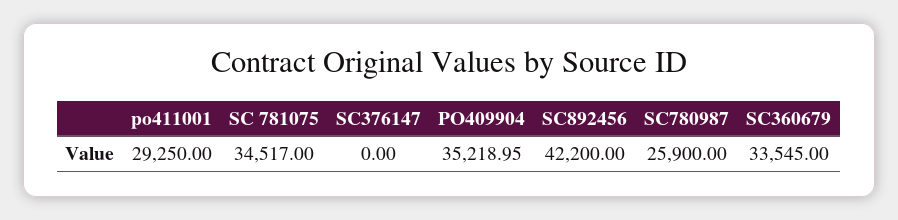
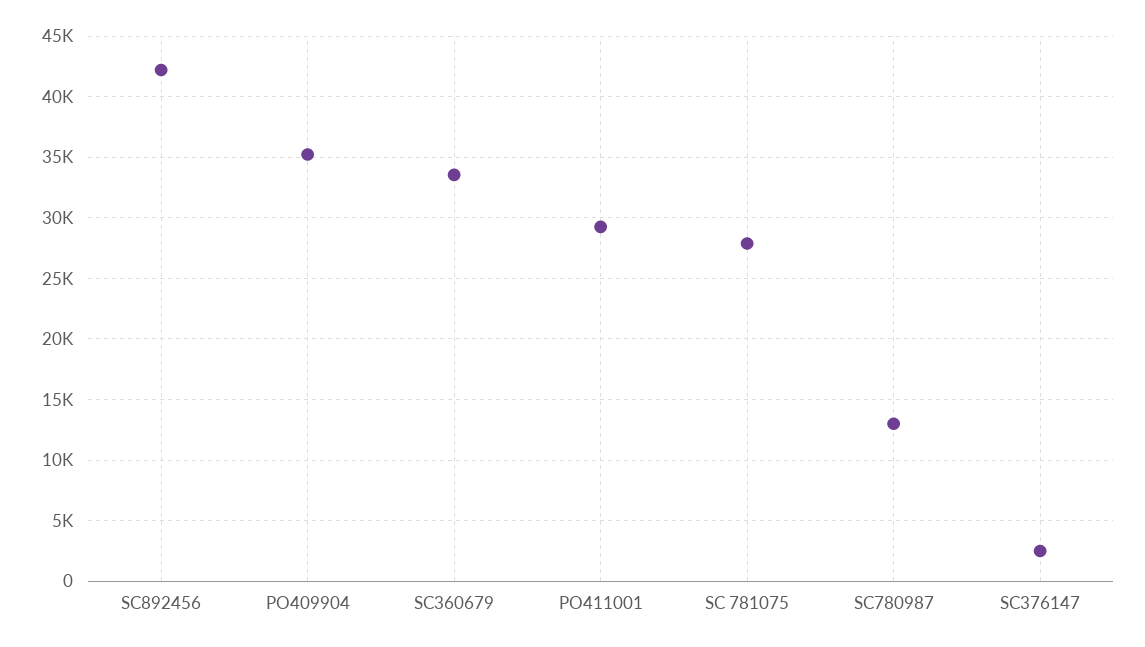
SC 781075: 34517 -> 28000
SC376147: 0 -> 2500
SC780987: 25900 -> 13000

